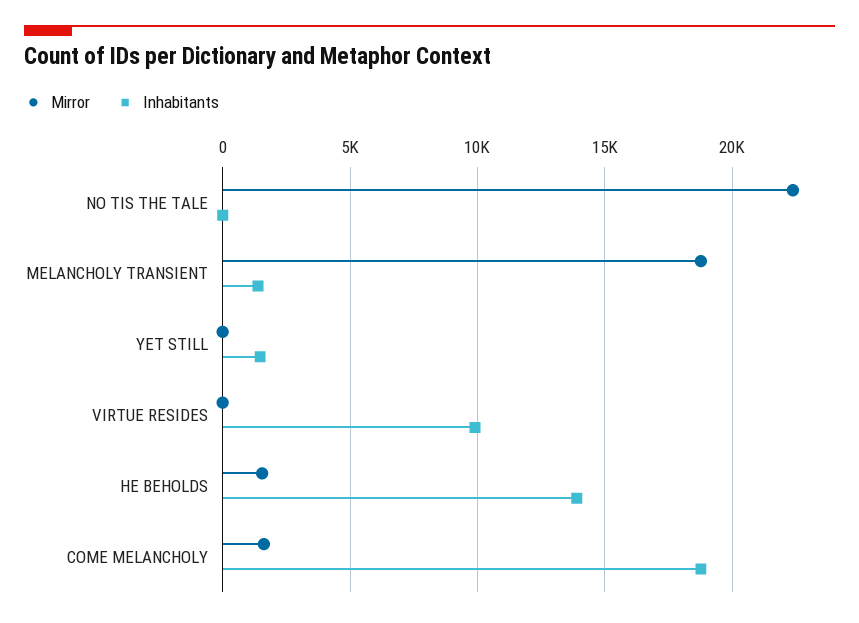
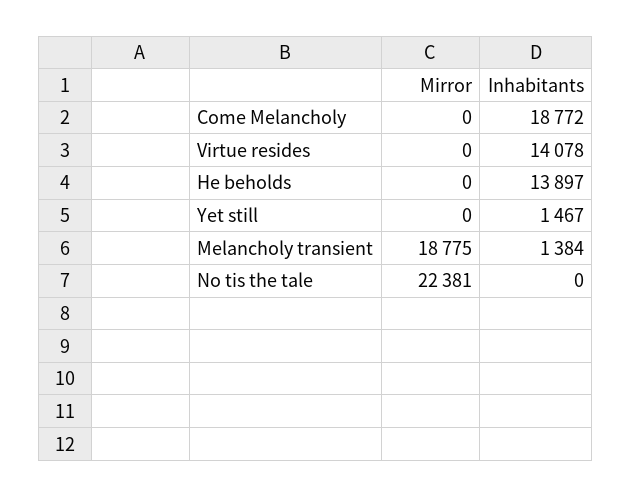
Inhabitants, VIRTUE RESIDES: 10000 -> 14078
Mirror, HE BEHOLDS: 1500 -> 0
Mirror, COME MELANCHOLY: 1500 -> 0

